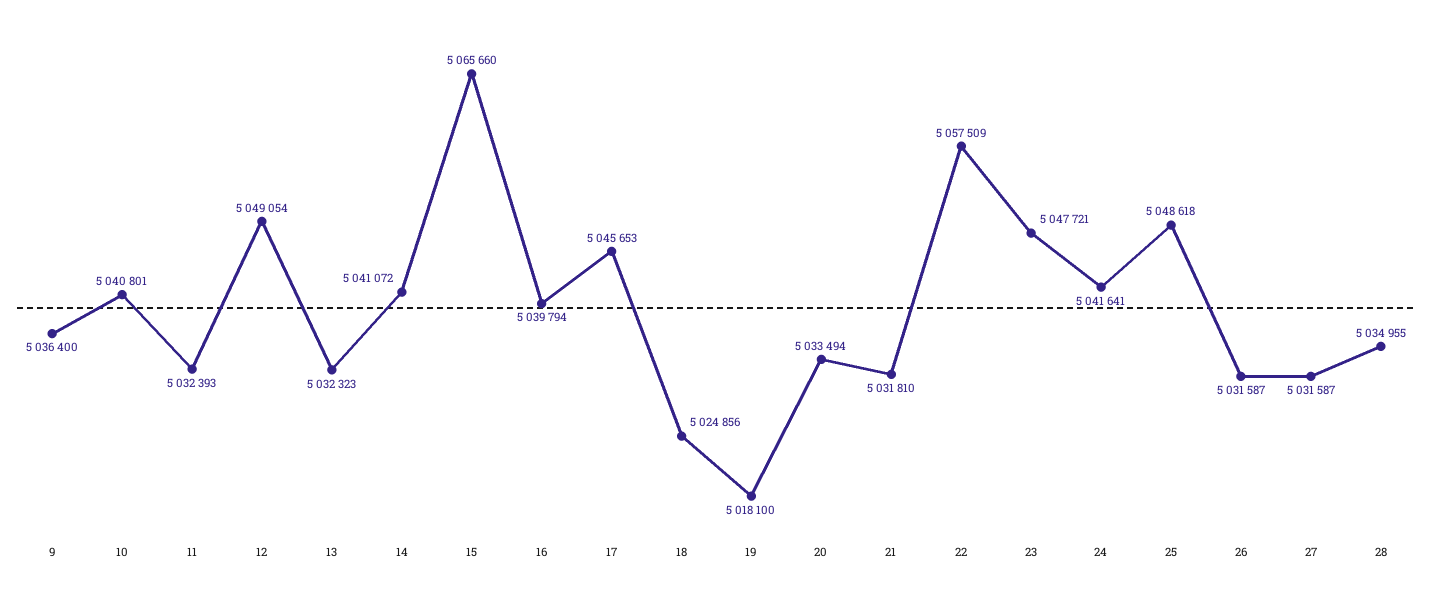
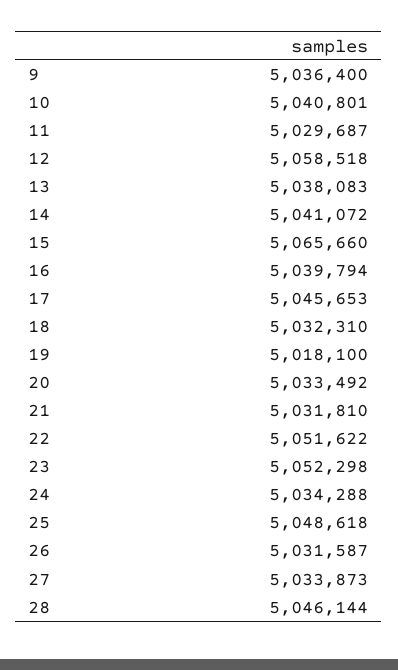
11: 5032393 -> 5029687
12: 5049054 -> 5058518
13: 5032323 -> 5038083
18: 5024856 -> 5032310
20: 5033494 -> 5033492
22: 5057509 -> 5051622
23: 5047721 -> 5052298
24: 5041641 -> 5034288
27: 5031587 -> 5033873
28: 5034955 -> 5046144

